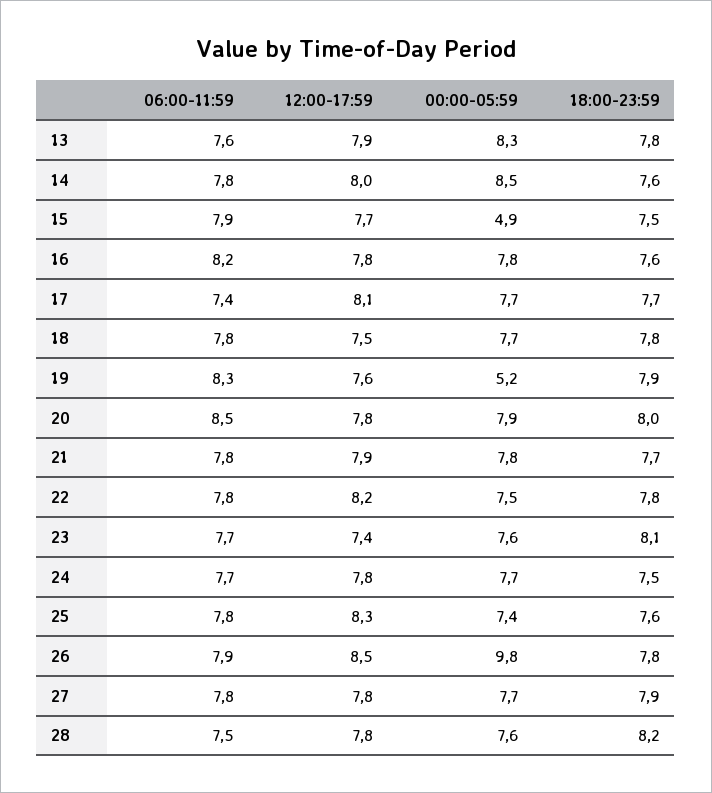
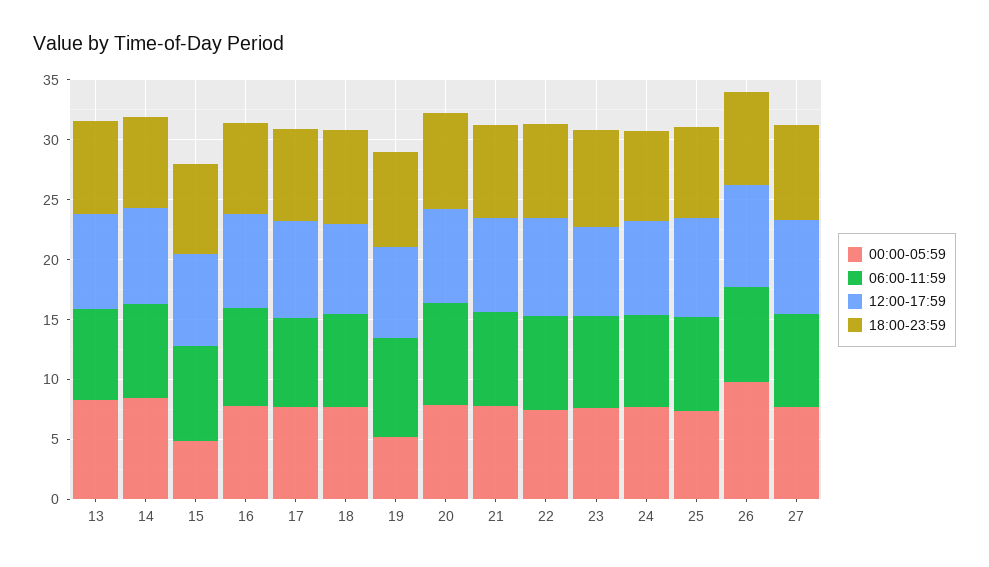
06:00-11:59, 28: 7.5 -> none
12:00-17:59, 28: 7.8 -> none
00:00-05:59, 28: 7.6 -> none
18:00-23:59, 28: 8.2 -> none

